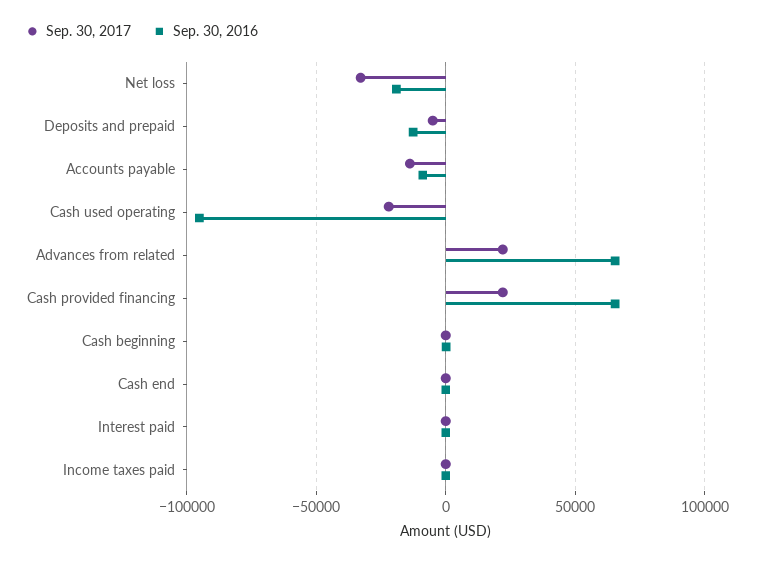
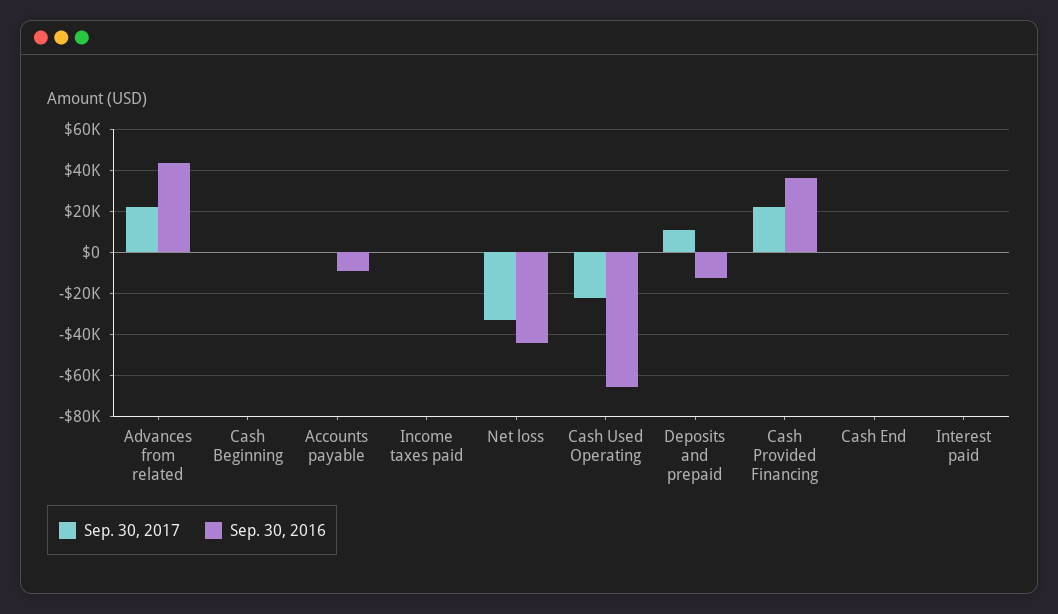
Sep. 30, 2016, Net loss: -20000 -> -45000
Sep. 30, 2017, Deposits and prepaid: -5000 -> 10000
Sep. 30, 2017, Accounts payable: -15000 -> 0
Sep. 30, 2016, Cash used operating: -95000 -> -65000
Sep. 30, 2016, Advances from related: 65000 -> 45000
Sep. 30, 2016, Cash provided financing: 65000 -> 35000

